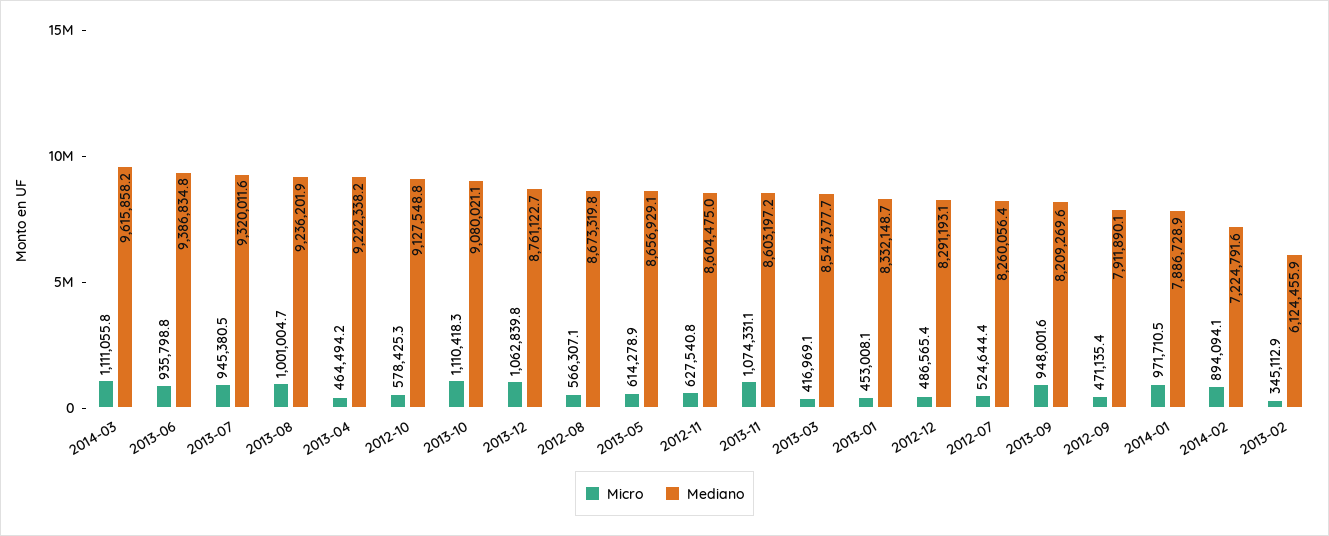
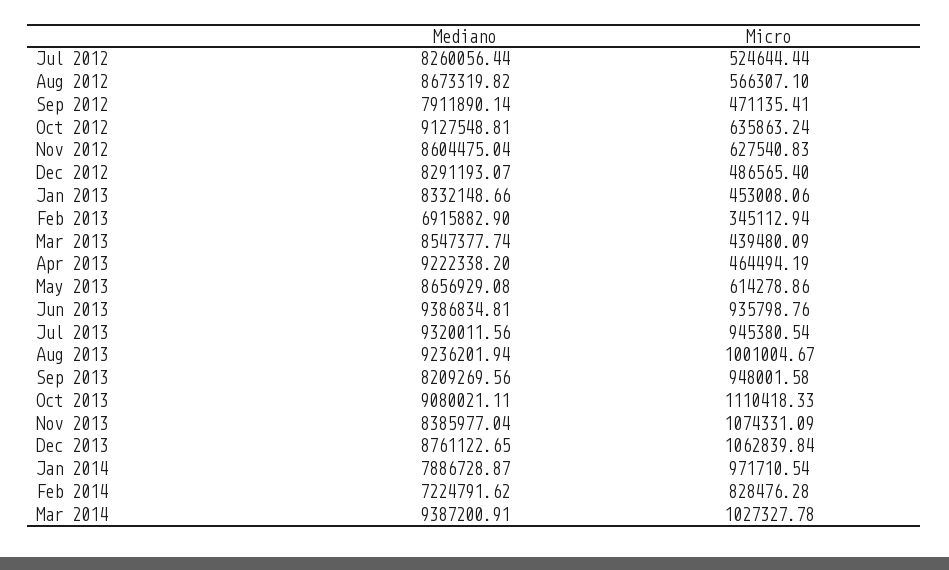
Micro, 2014-03: 1111055.8 -> 1027327.78
Mediano, 2014-03: 9615858.2 -> 9387200.91
Micro, 2012-10: 578425.3 -> 635863.24
Mediano, 2013-11: 8603197.2 -> 8385977.04
Micro, 2013-03: 416969.1 -> 439480.09
Micro, 2014-02: 894094.1 -> 828476.28
Mediano, 2013-02: 6124455.9 -> 6915882.9

